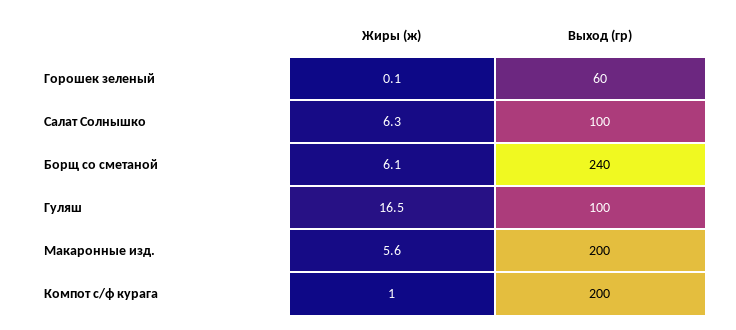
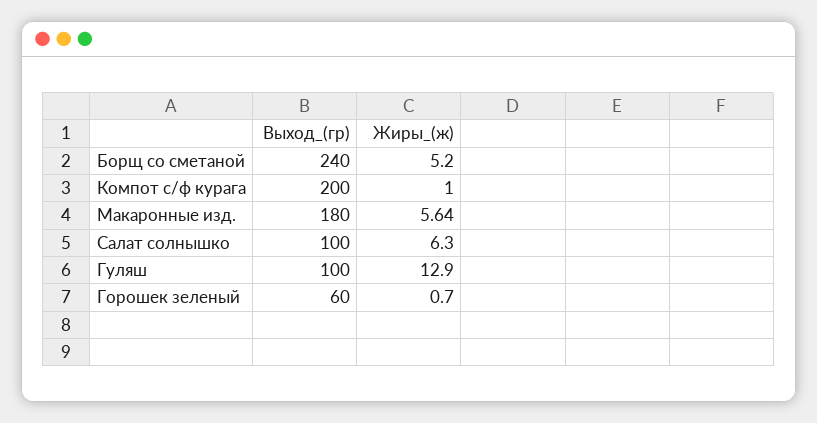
Жиры (ж), Горошек зеленый: 0.1 -> 0.7
Жиры (ж), Борщ со сметаной: 6.1 -> 5.2
Жиры (ж), Гуляш: 16.5 -> 12.9
Выход (гр), Макаронные изд.: 200 -> 180

